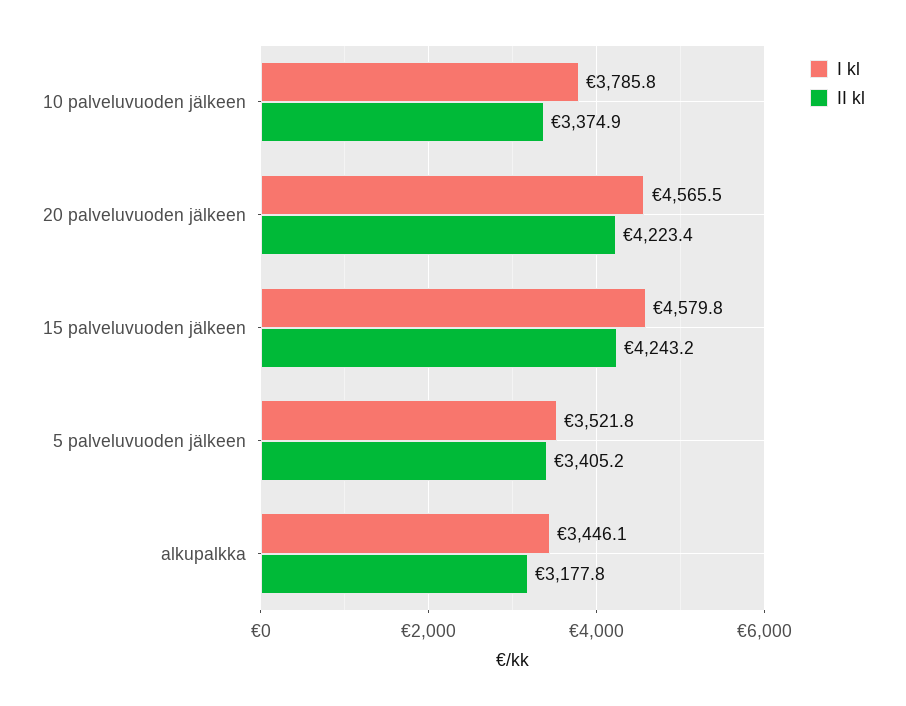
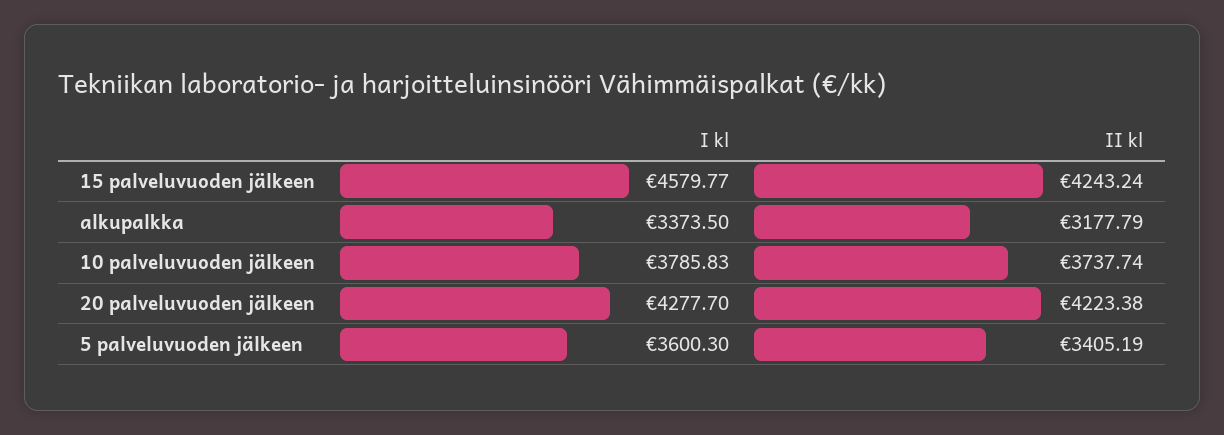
II kl, 10 palveluvuoden jälkeen: 3374.9 -> 3737.74
I kl, 20 palveluvuoden jälkeen: 4565.5 -> 4277.7
I kl, 5 palveluvuoden jälkeen: 3521.8 -> 3600.3
I kl, alkupalkka: 3446.1 -> 3373.5

